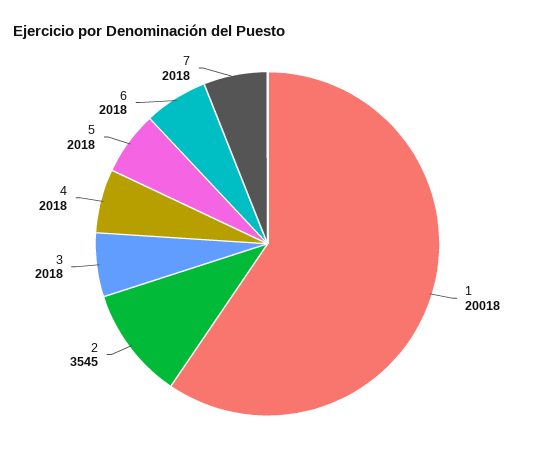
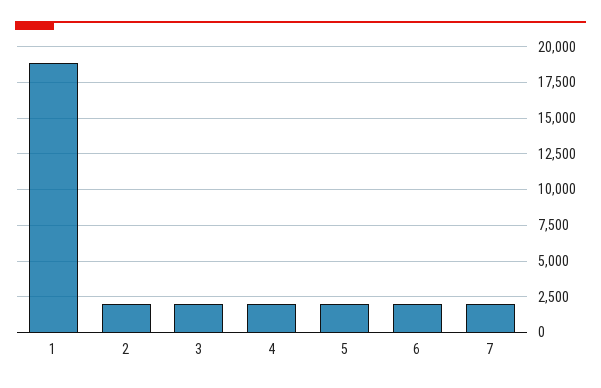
1: 20018 -> 19000
2: 3545 -> 2000

